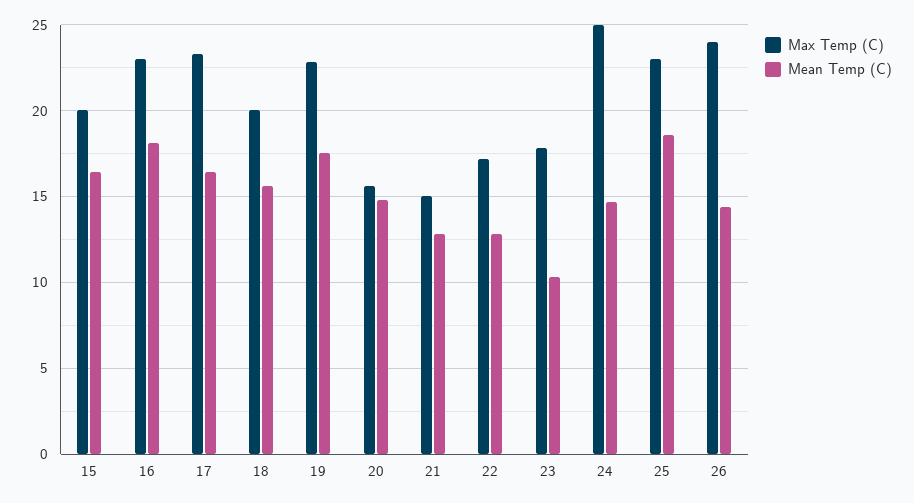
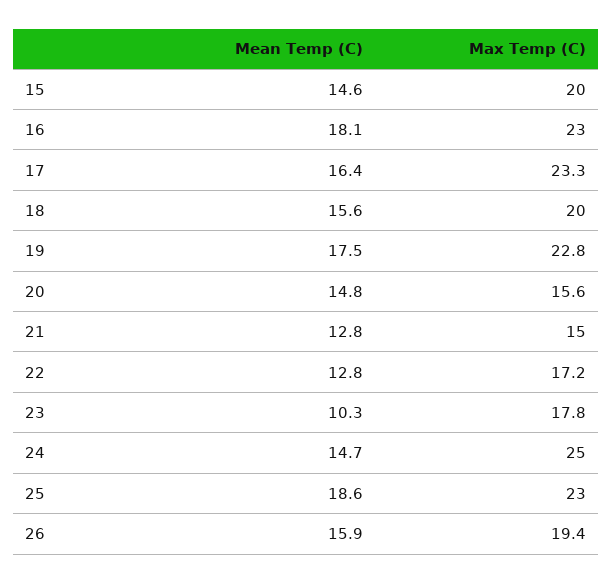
Mean Temp (C), 15: 16.5 -> 14.6
Max Temp (C), 26: 24 -> 19.4
Mean Temp (C), 26: 14.5 -> 15.9

